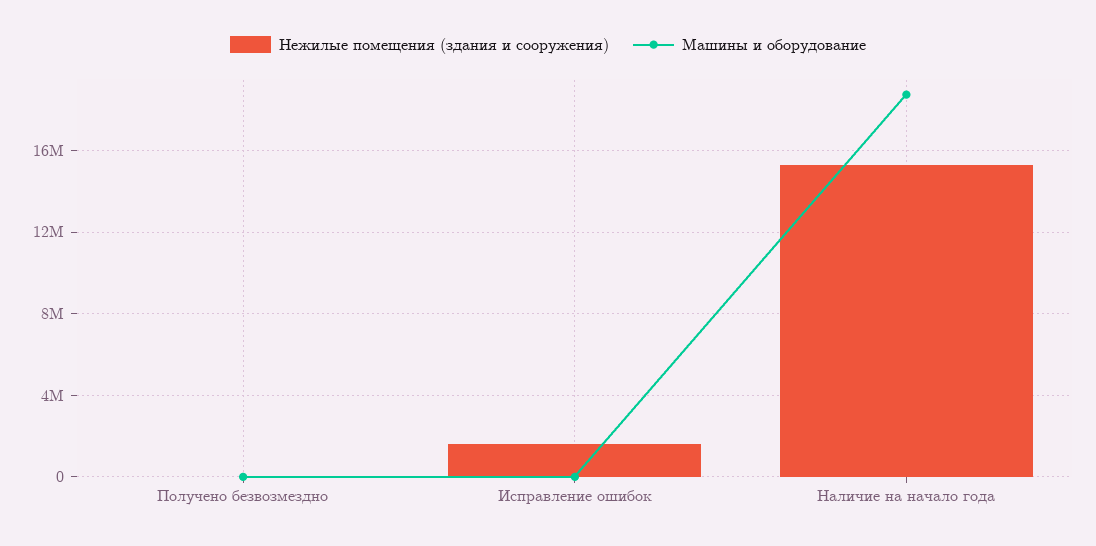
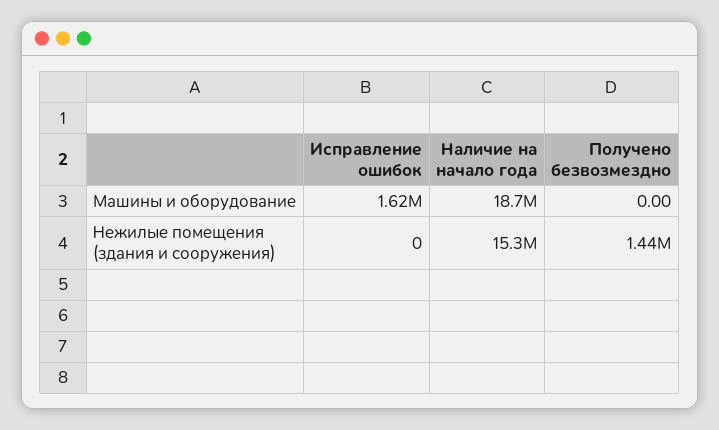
Нежилые помещения (здания и сооружения), Получено безвозмездно: 0 -> 1440000
Нежилые помещения (здания и сооружения), Исправление ошибок: 1500000 -> 0
Машины и оборудование, Исправление ошибок: 0 -> 1620000

